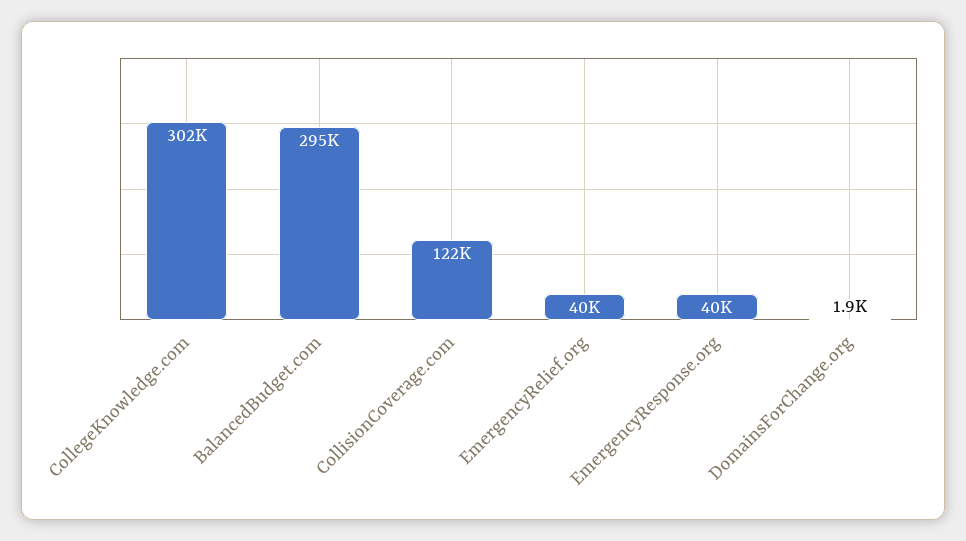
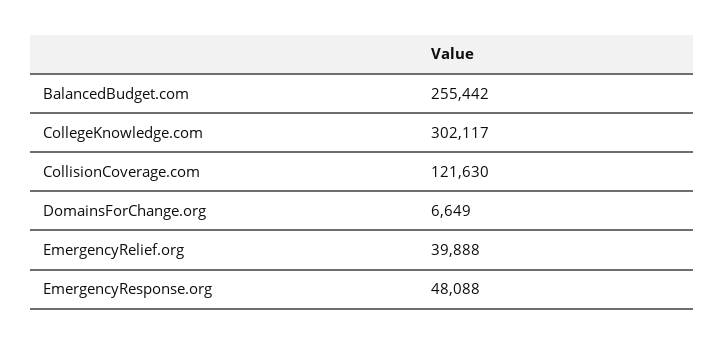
BalancedBudget.com: 295000 -> 255442
EmergencyResponse.org: 40000 -> 48088
DomainsForChange.org: 1900 -> 6649

